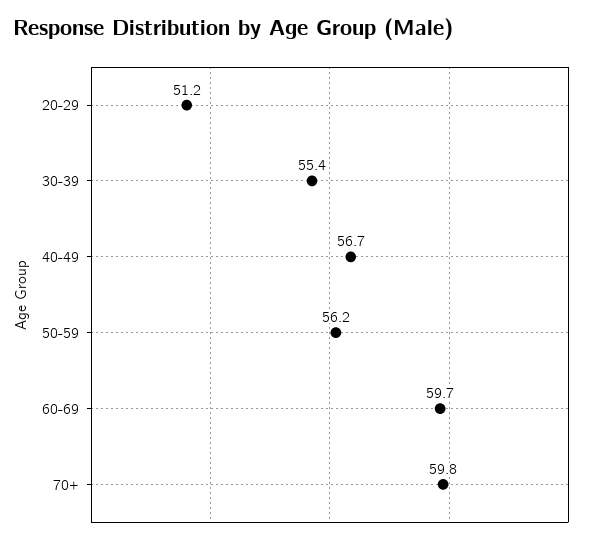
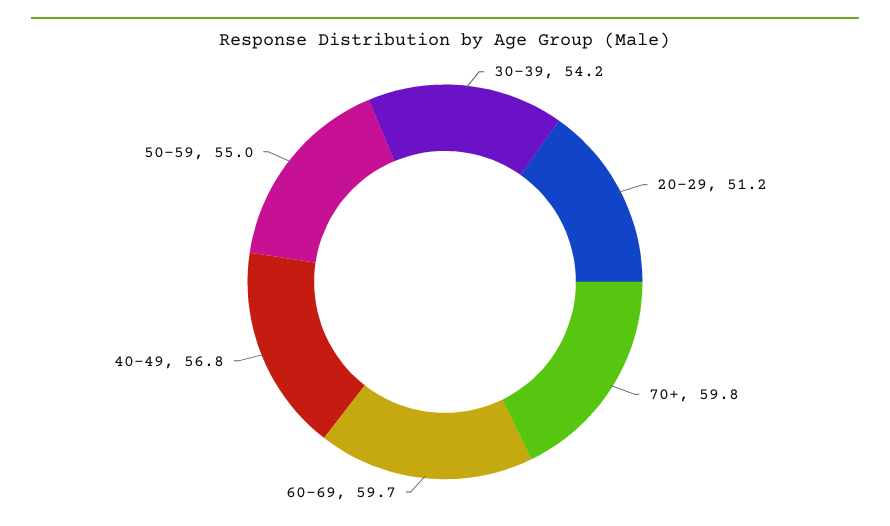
30-39: 55.4 -> 54.2
40-49: 56.7 -> 56.8
50-59: 56.2 -> 55

